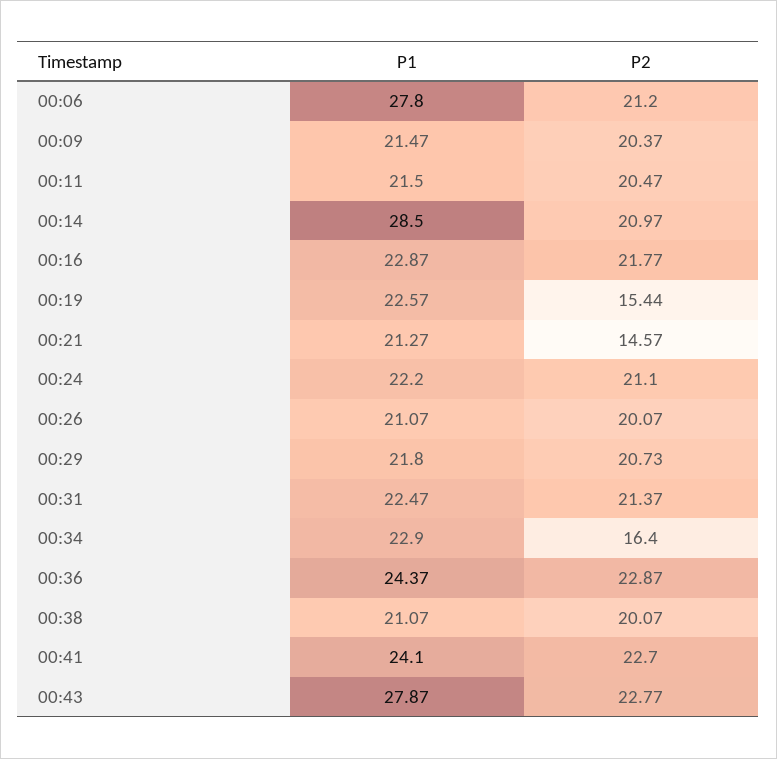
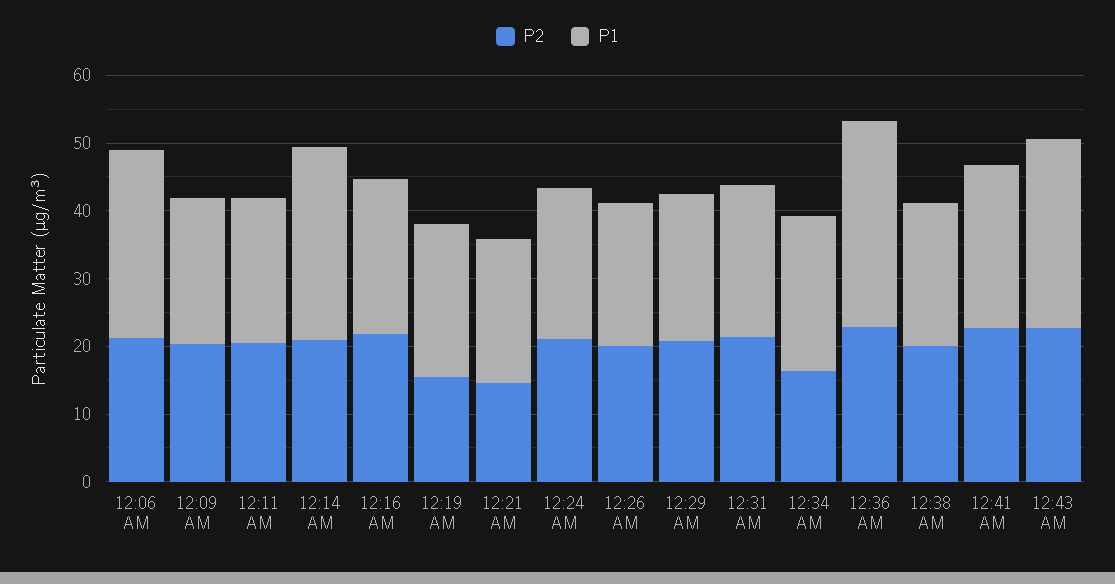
P1, 00:36: 24.37 -> 30

